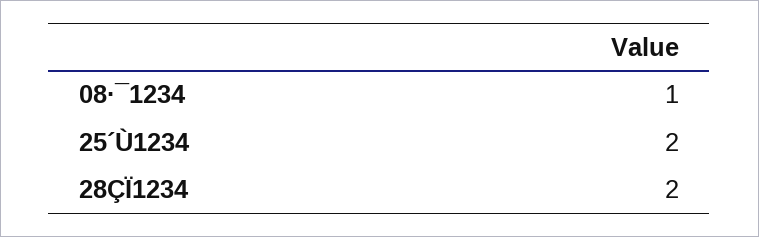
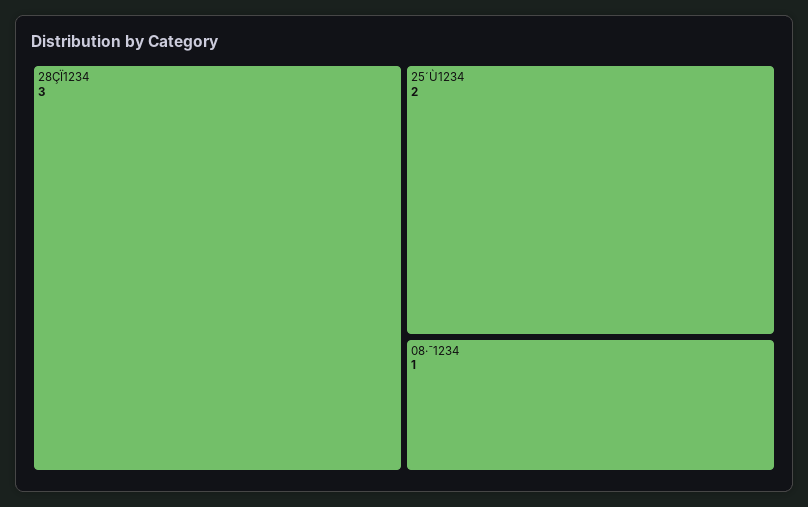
28ÇÏ1234: 2 -> 3

